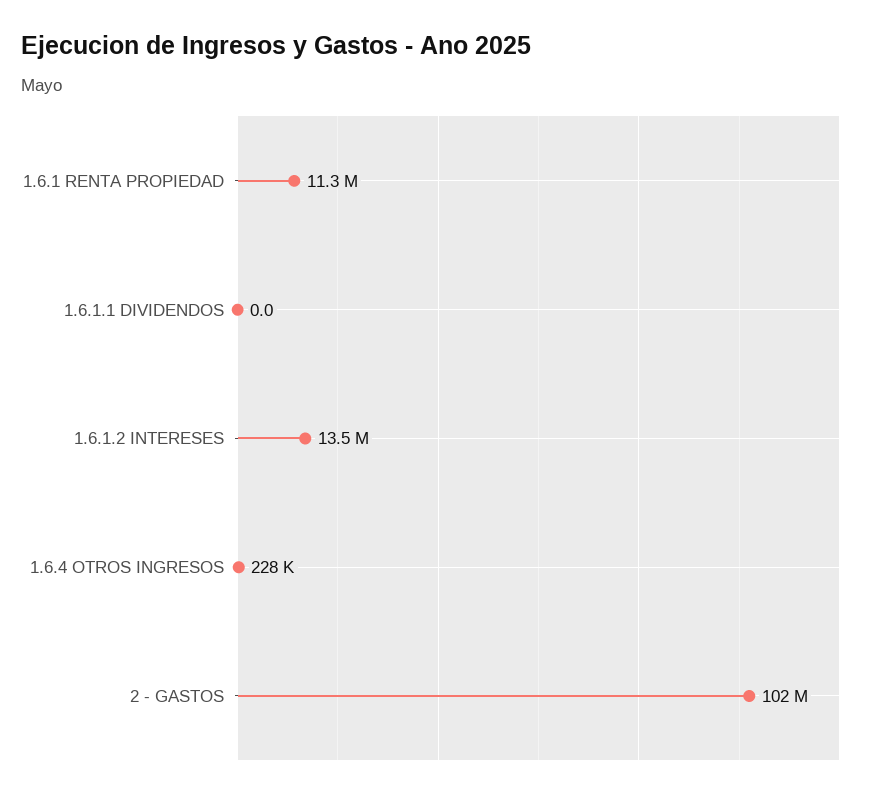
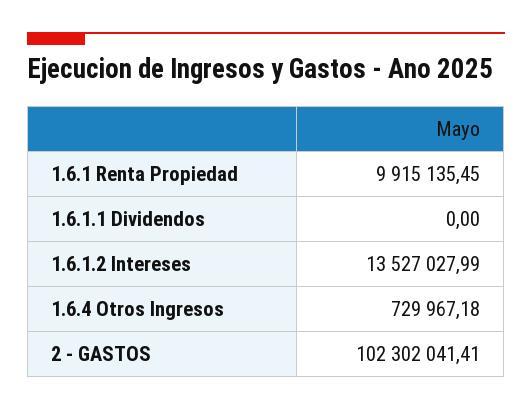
1.6.1 RENTA PROPIEDAD: 11300000 -> 9915135.45
1.6.4 OTROS INGRESOS: 228000 -> 729967.18

